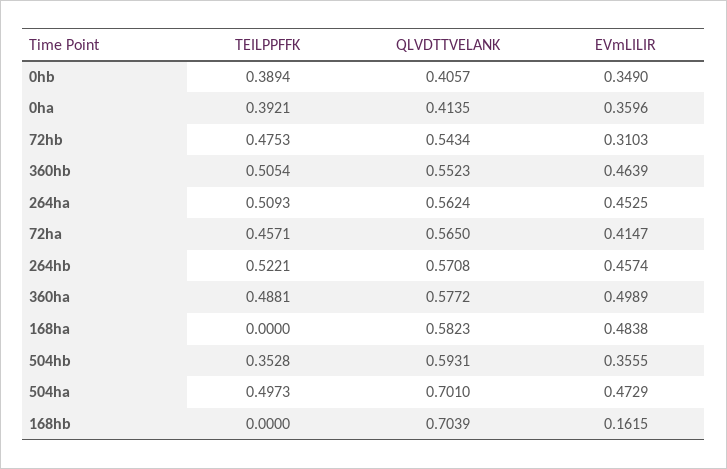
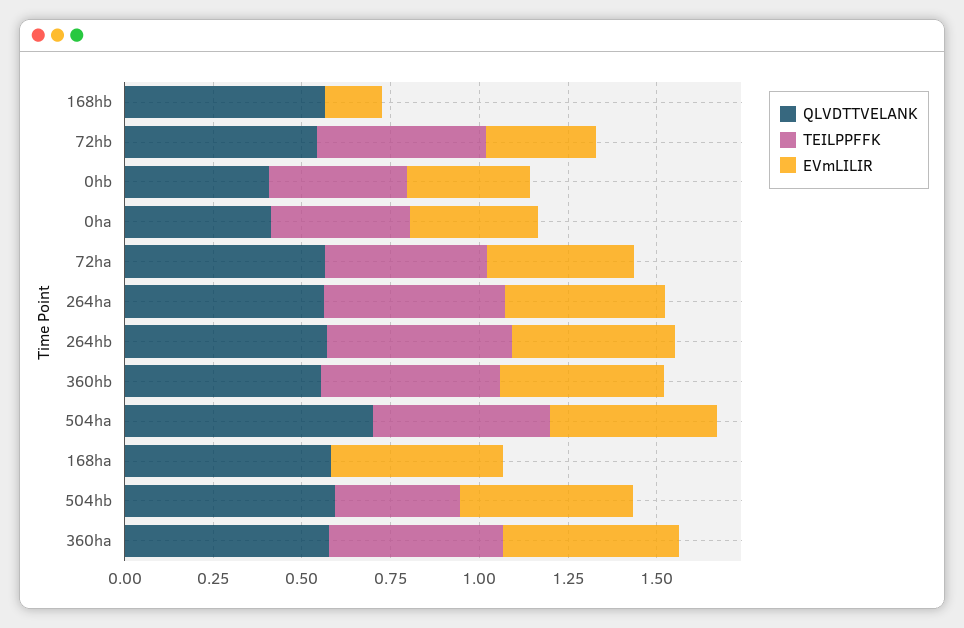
EVmLILIR, 504hb: 0.3555 -> 0.5
QLVDTTVELANK, 168hb: 0.7039 -> 0.55

